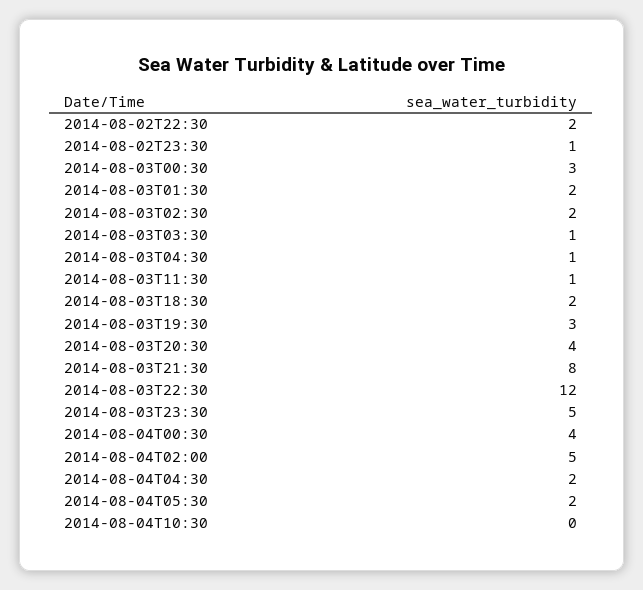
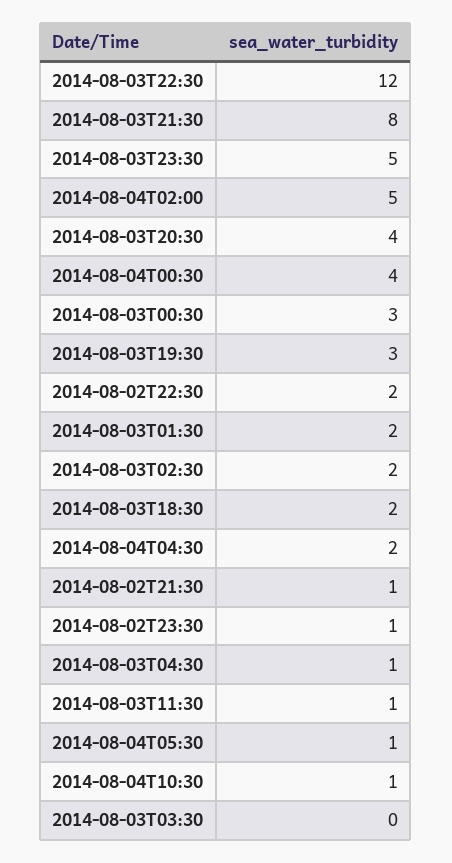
2014-08-03T03:30: 1 -> 0
2014-08-04T05:30: 2 -> 1
2014-08-04T10:30: 0 -> 1
2014-08-02T21:30: none -> 1

